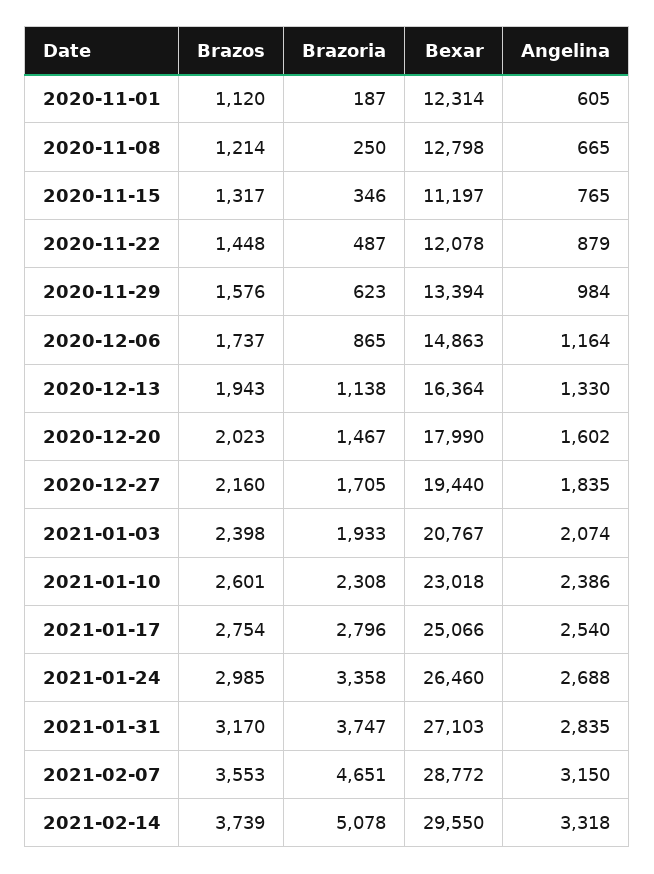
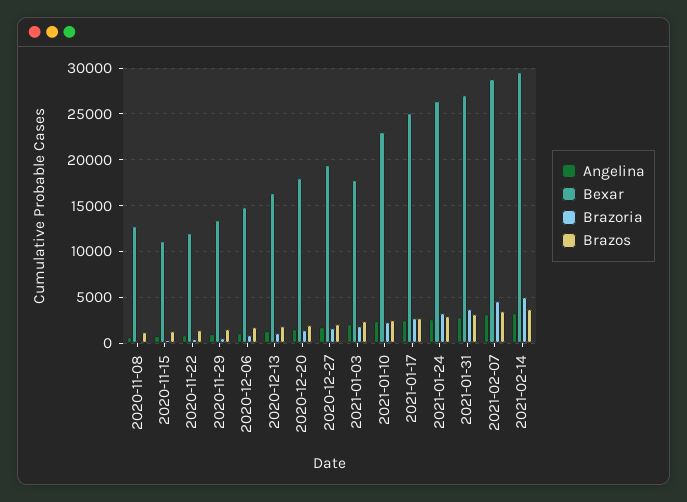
Brazos, 2020-11-01: 1120 -> none
Brazoria, 2020-11-01: 187 -> none
Bexar, 2020-11-01: 12314 -> none
Angelina, 2020-11-01: 605 -> none
Bexar, 2021-01-03: 20767 -> 18000

